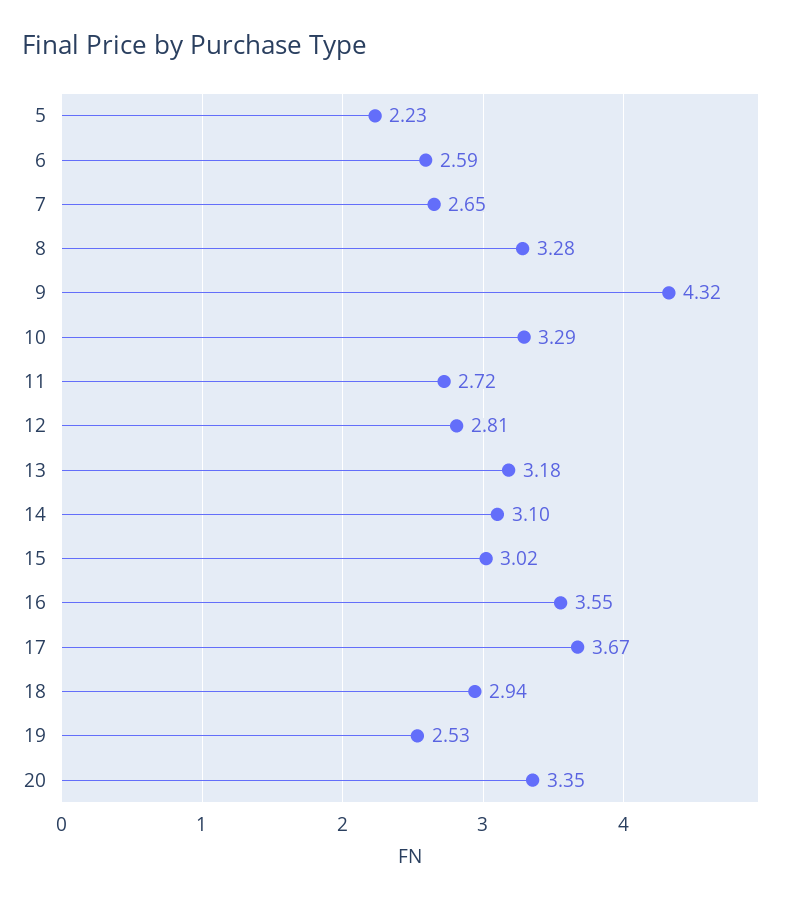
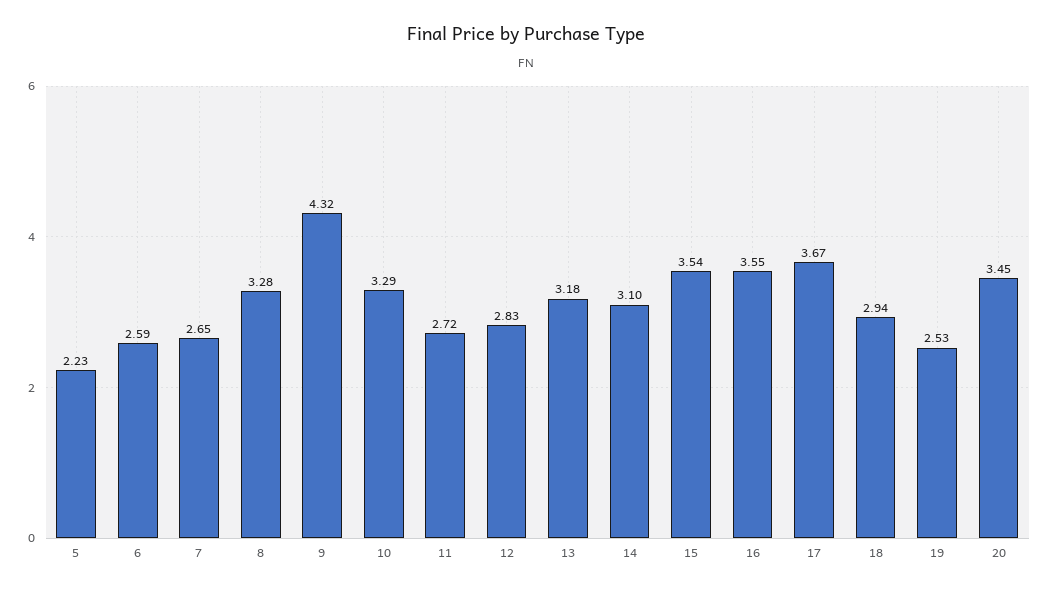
12: 2.81 -> 2.83
15: 3.02 -> 3.54
20: 3.35 -> 3.45

